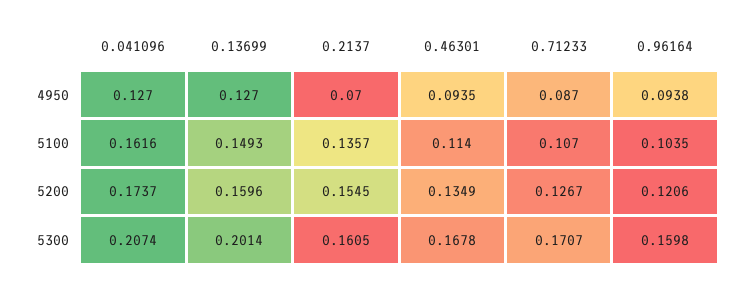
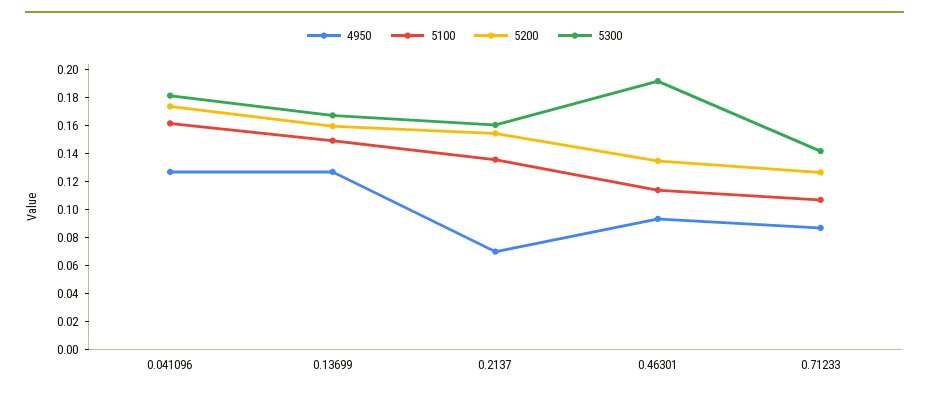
4950, 0.96164: 0.0938 -> none
5100, 0.96164: 0.1035 -> none
5200, 0.96164: 0.1206 -> none
5300, 0.041096: 0.2074 -> 0.18
5300, 0.13699: 0.2014 -> 0.17
5300, 0.46301: 0.1678 -> 0.19
5300, 0.71233: 0.1707 -> 0.14
5300, 0.96164: 0.1598 -> none

